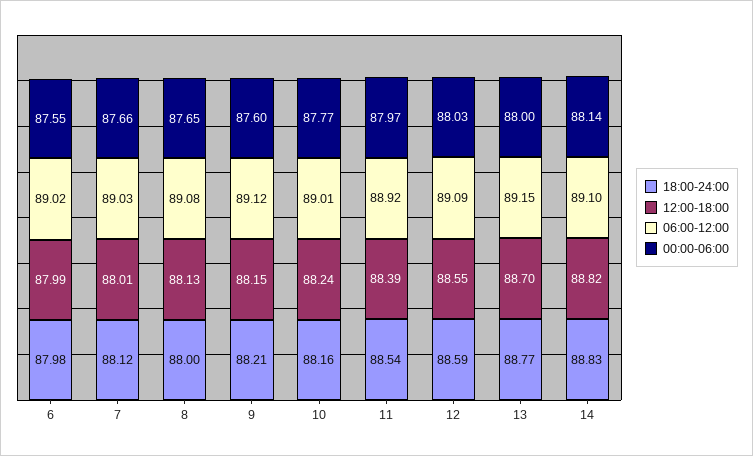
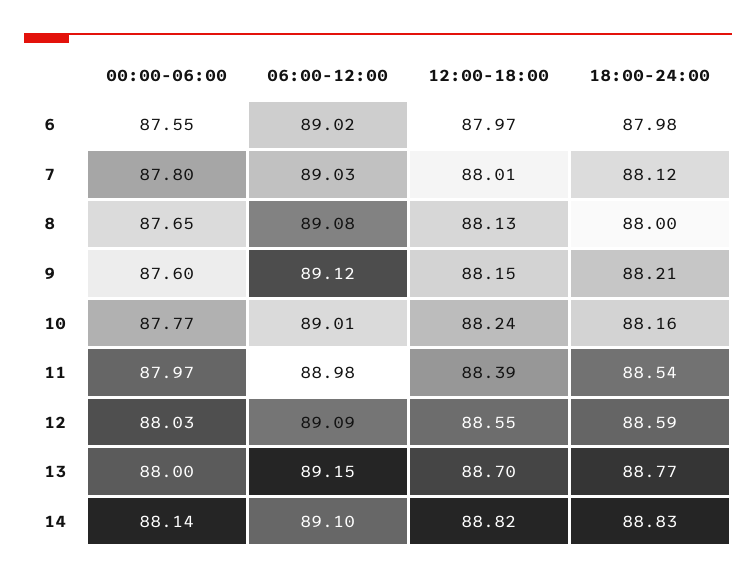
12:00-18:00, 6: 87.99 -> 87.97
00:00-06:00, 7: 87.66 -> 87.8
06:00-12:00, 11: 88.92 -> 88.98

